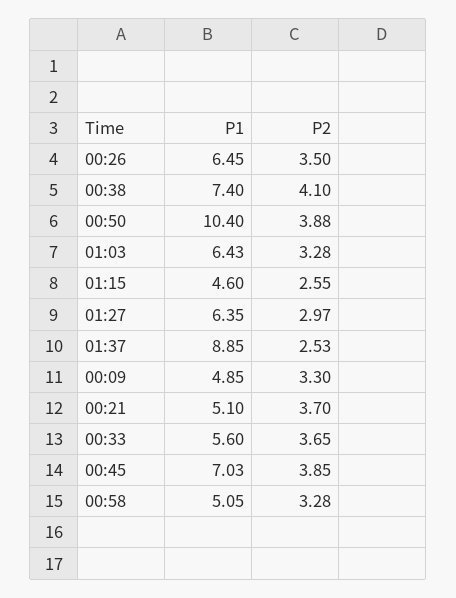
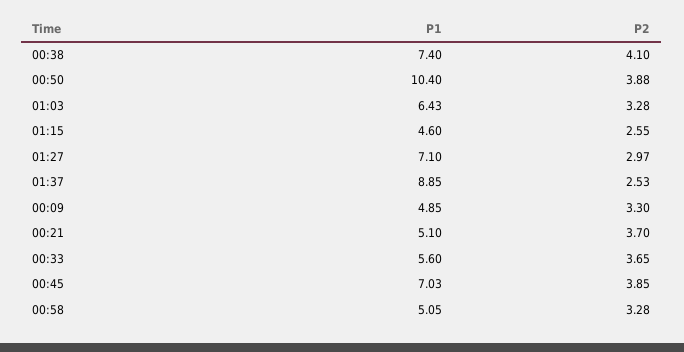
P1, 00:26: 6.45 -> none
P2, 00:26: 3.5 -> none
P1, 01:27: 6.35 -> 7.1

